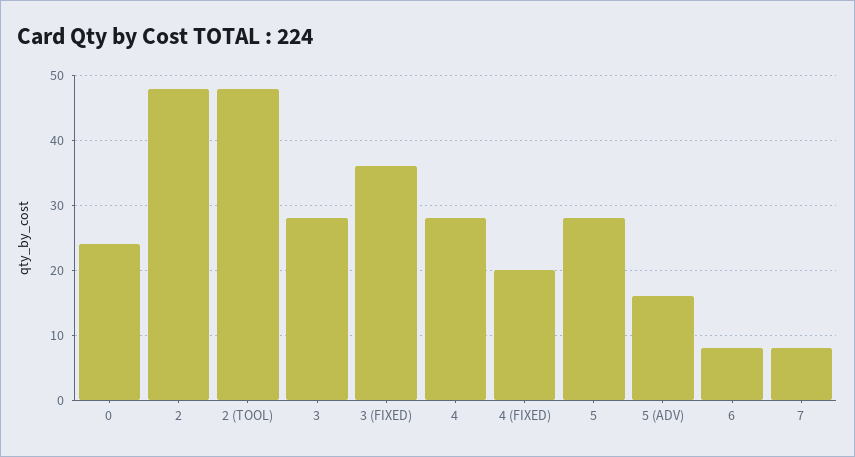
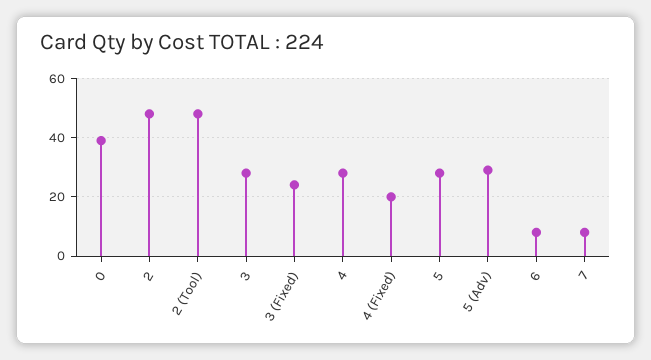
0: 24 -> 40
3 (FIXED): 36 -> 25
5 (ADV): 16 -> 30

